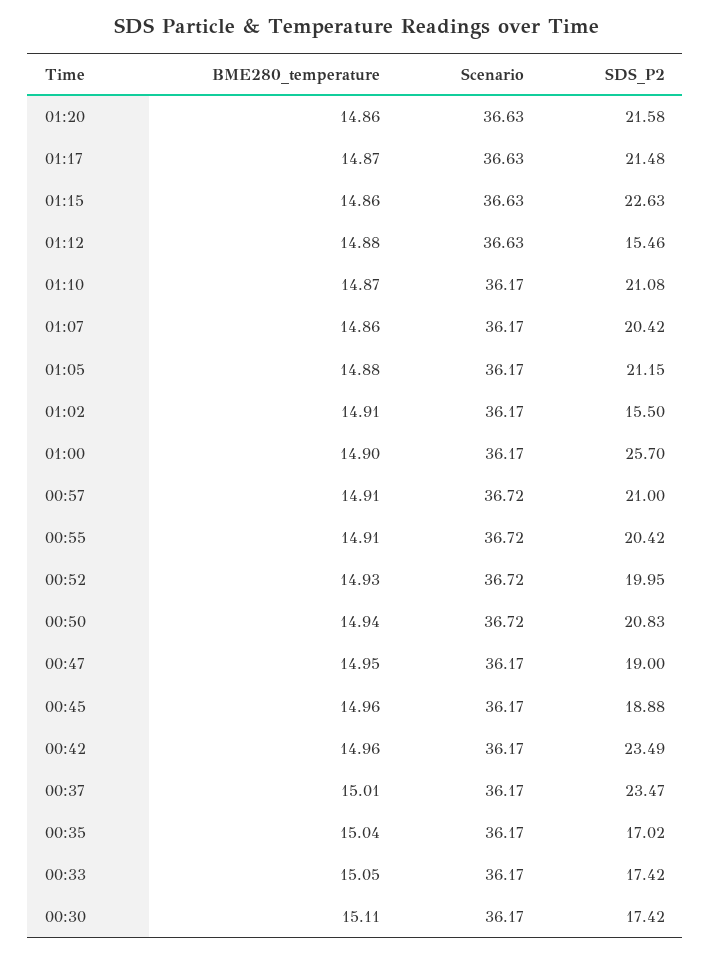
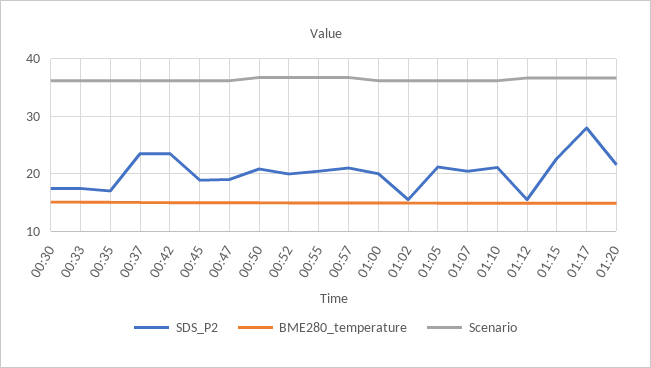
SDS_P2, 01:17: 21.48 -> 28
SDS_P2, 01:00: 25.7 -> 20

